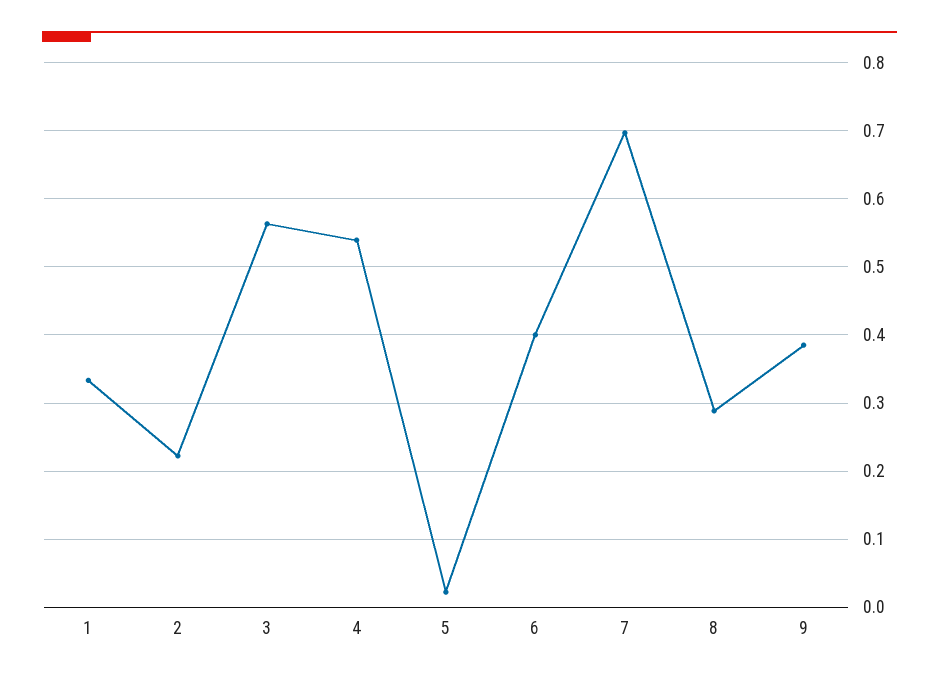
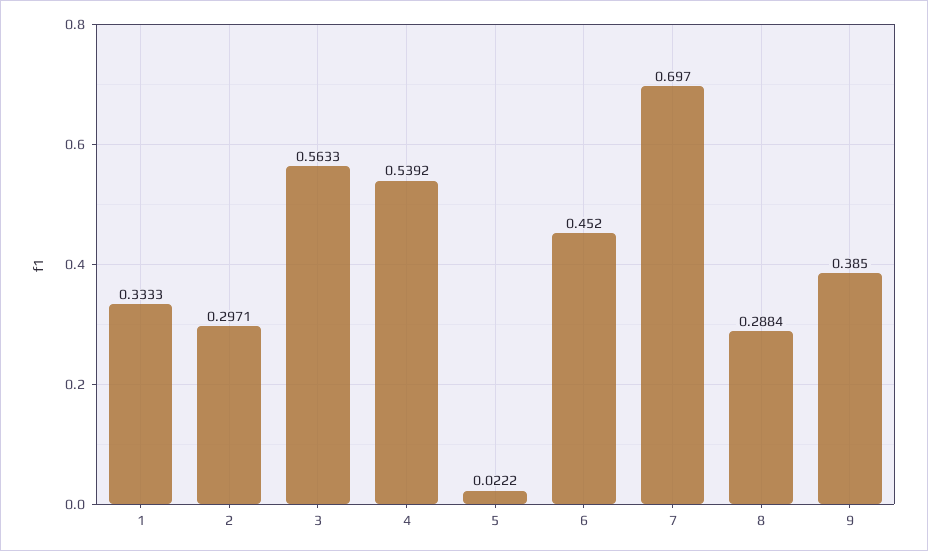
2: 0.22 -> 0.2971
6: 0.4 -> 0.452

